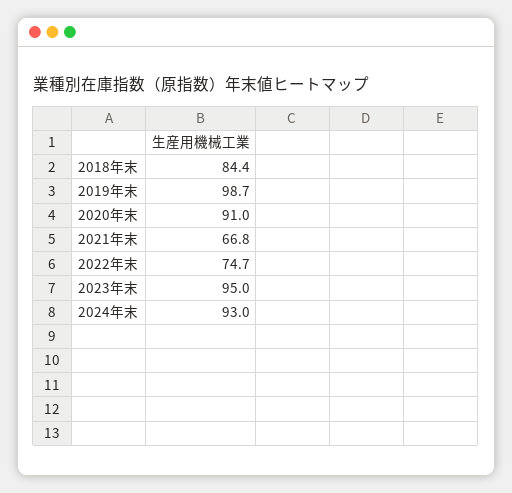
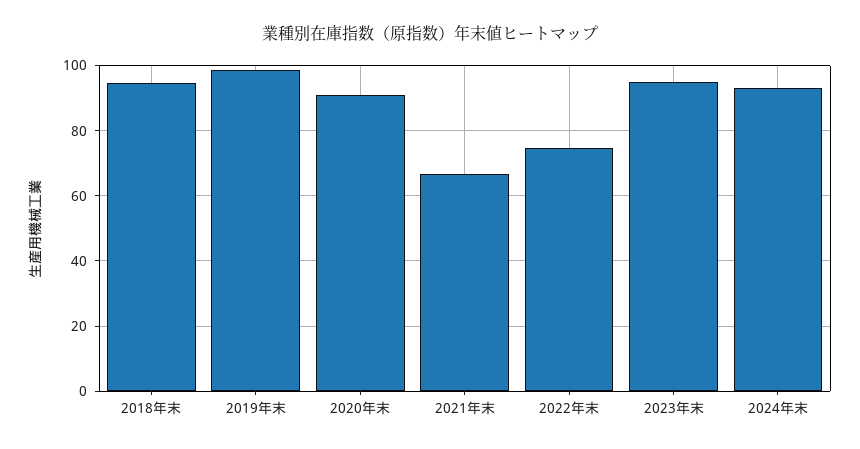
2018年末: 84.4 -> 94

